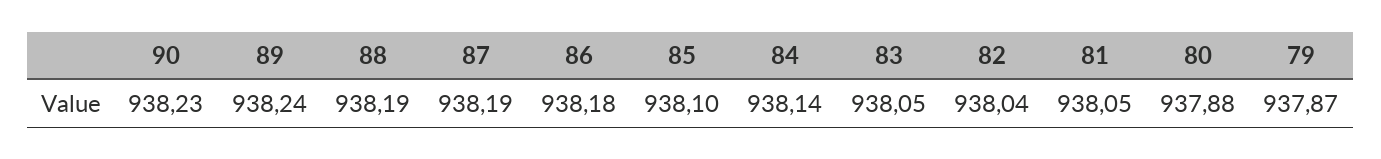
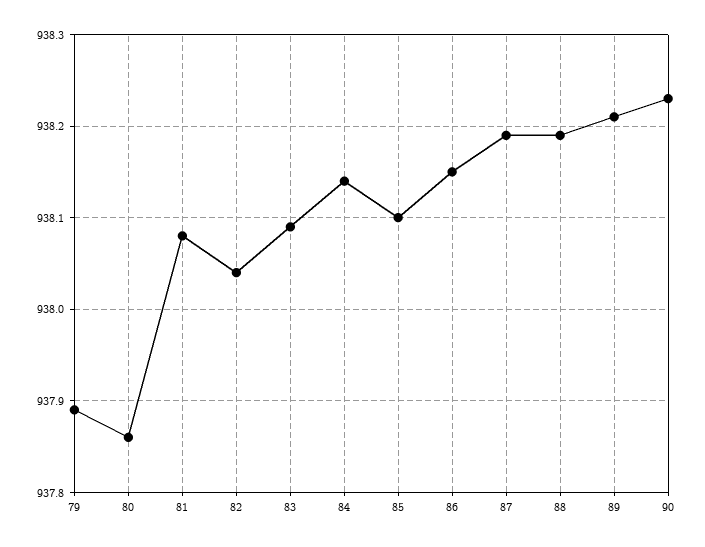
89: 938.24 -> 938.21
86: 938.18 -> 938.15
83: 938.05 -> 938.09
81: 938.05 -> 938.08
80: 937.88 -> 937.86
79: 937.87 -> 937.89

